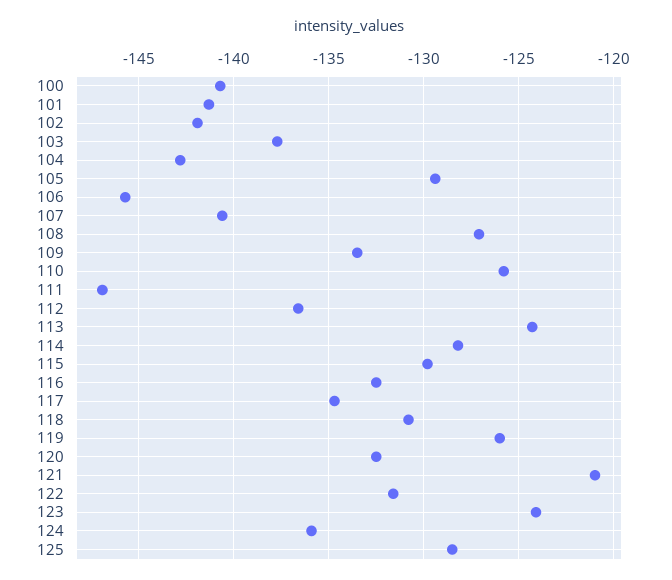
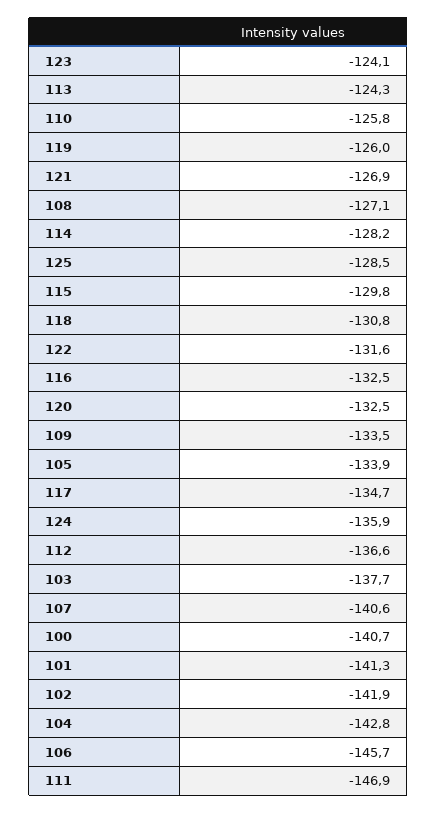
105: -129.5 -> -133.9
121: -121 -> -126.9

